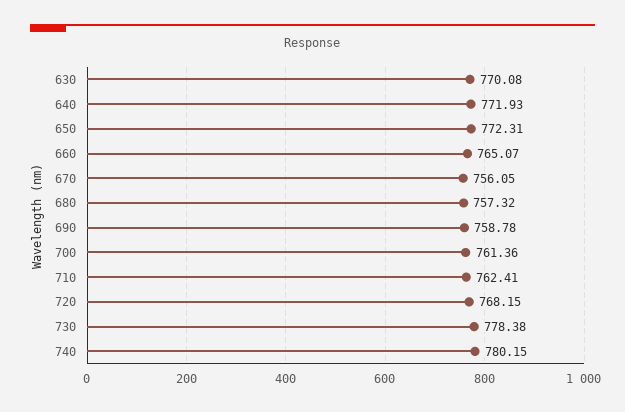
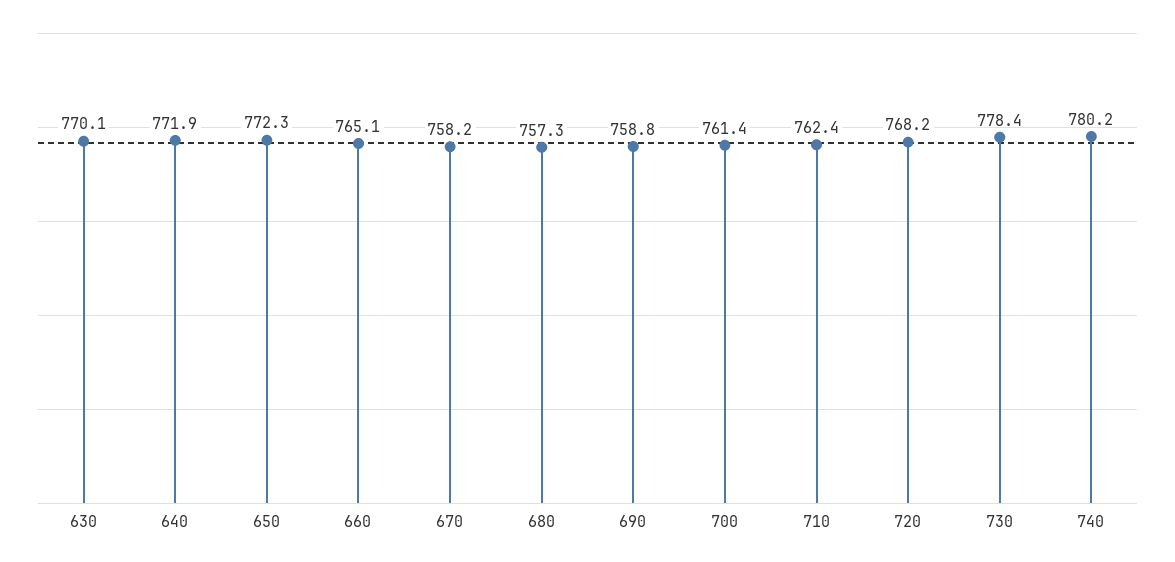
670: 756.05 -> 758.2

